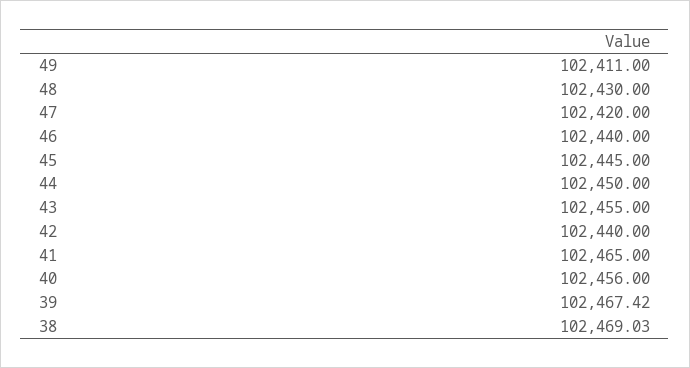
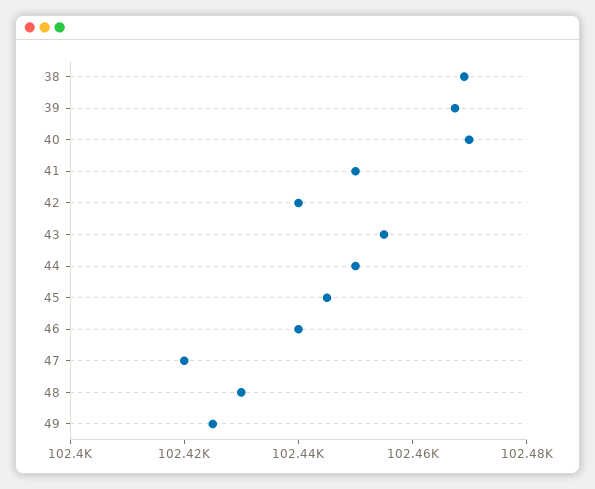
49: 102411 -> 102425
41: 102465 -> 102450
40: 102456 -> 102470

